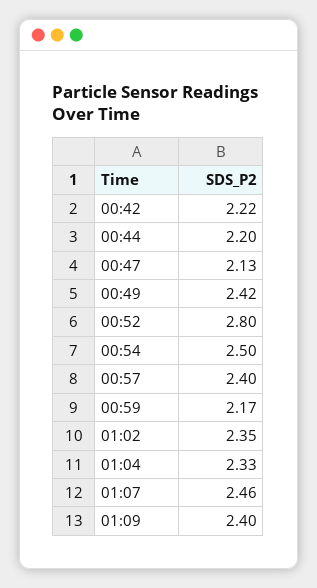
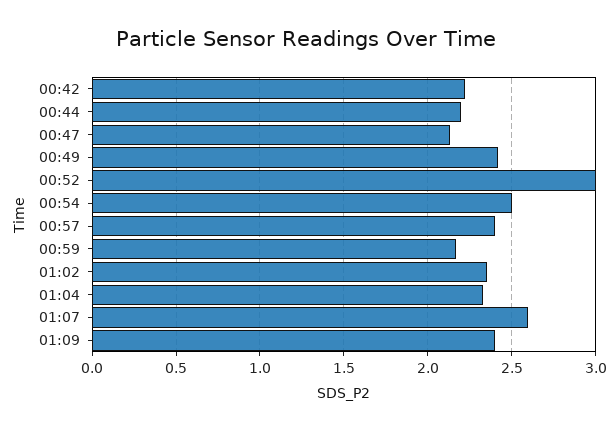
00:52: 2.8 -> 3
01:07: 2.46 -> 2.6

